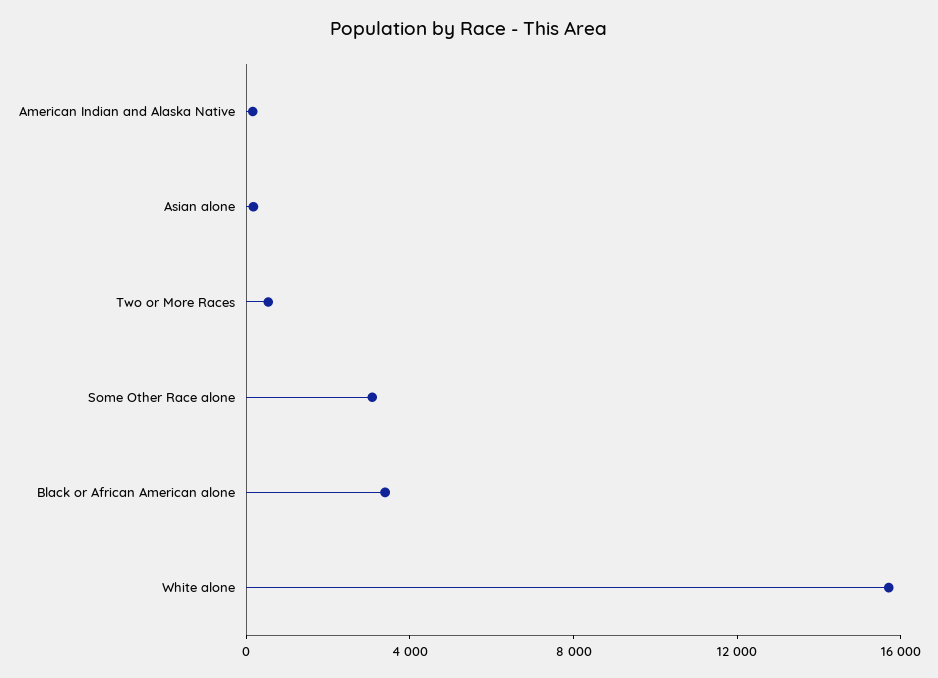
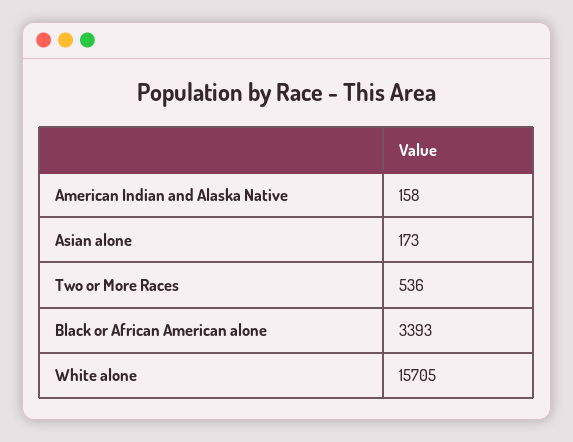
Some Other Race alone: 3000 -> none

